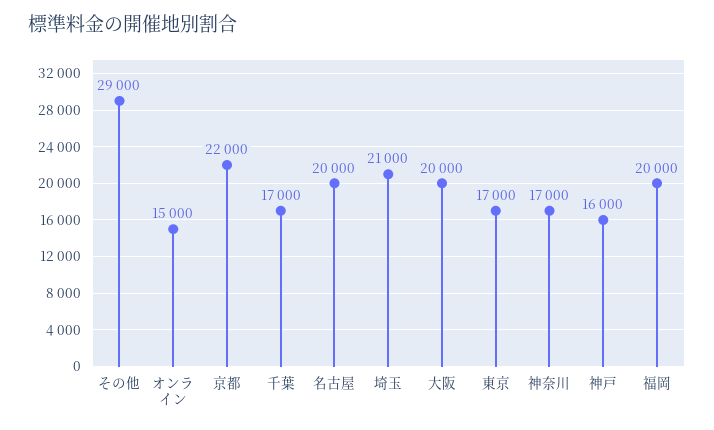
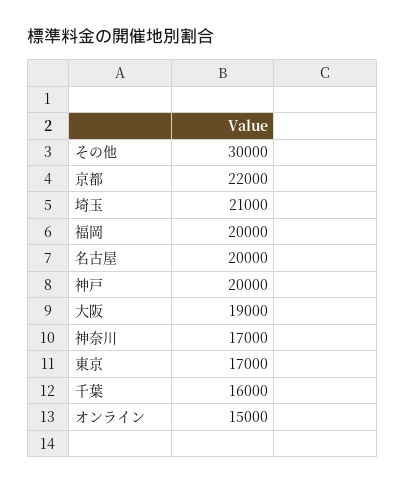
その他: 29000 -> 30000
千葉: 17000 -> 16000
大阪: 20000 -> 19000
神戸: 16000 -> 20000

